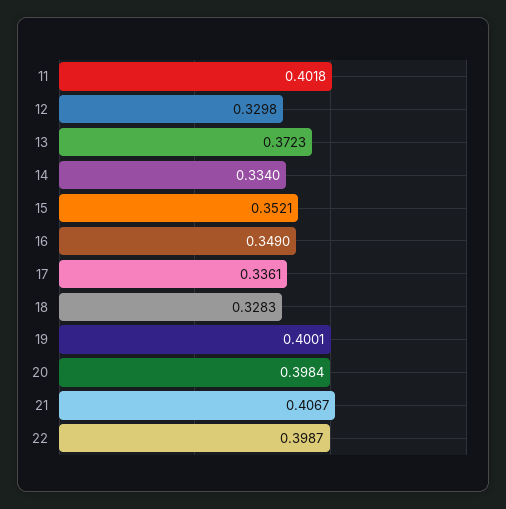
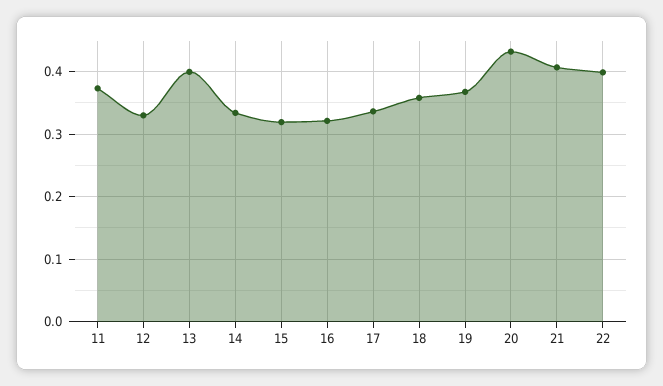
11: 0.4018 -> 0.37
13: 0.3723 -> 0.4
15: 0.3521 -> 0.32
16: 0.349 -> 0.32
18: 0.3283 -> 0.36
19: 0.4001 -> 0.37
20: 0.3984 -> 0.43

